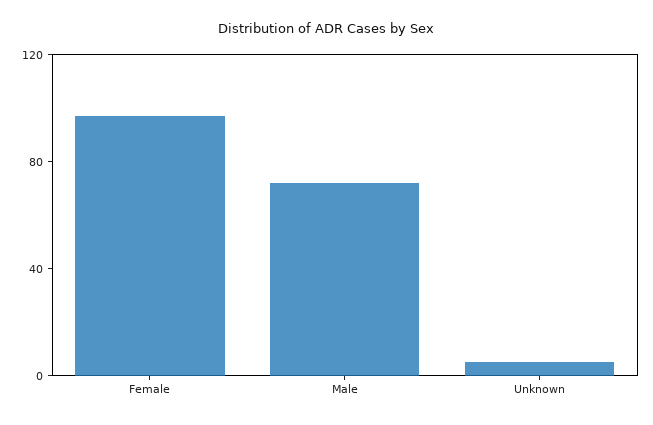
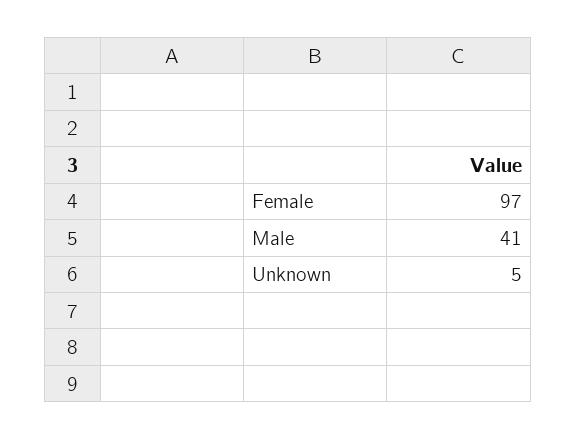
Male: 70 -> 41

